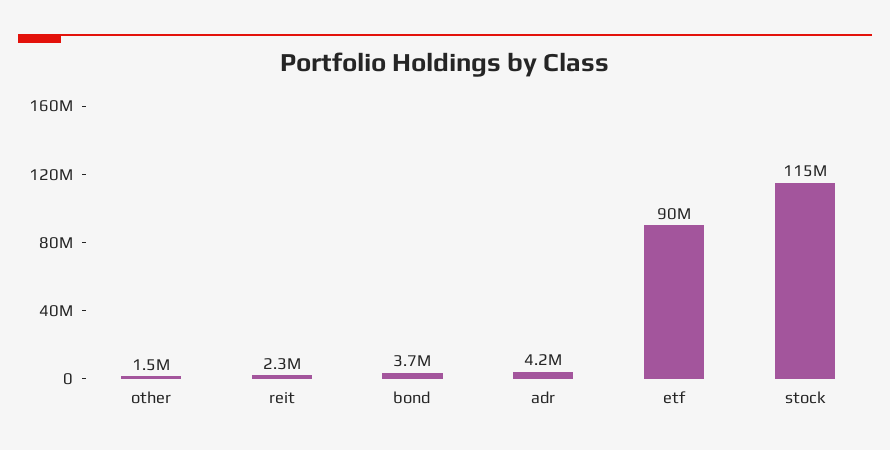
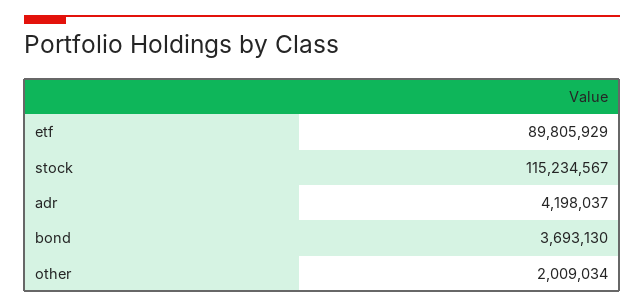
other: 1500000 -> 2009034
reit: 2300000 -> none

